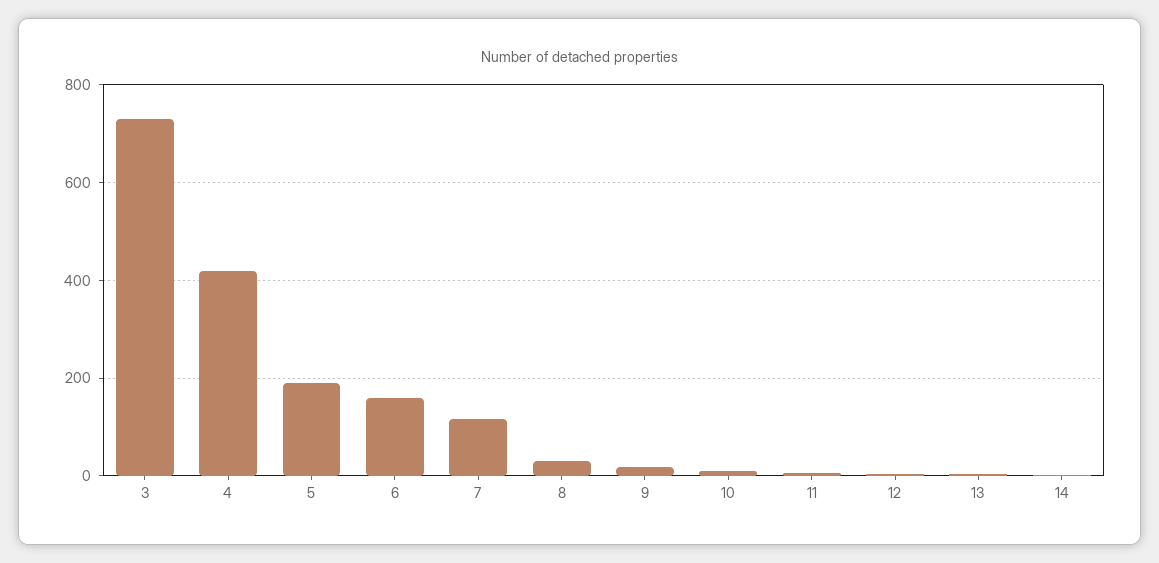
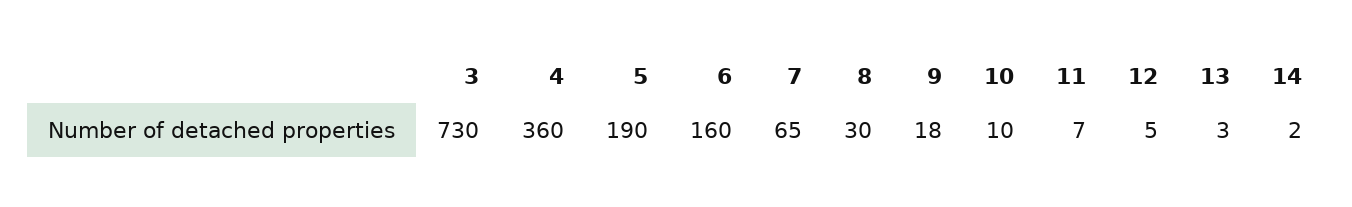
4: 420 -> 360
7: 120 -> 65

